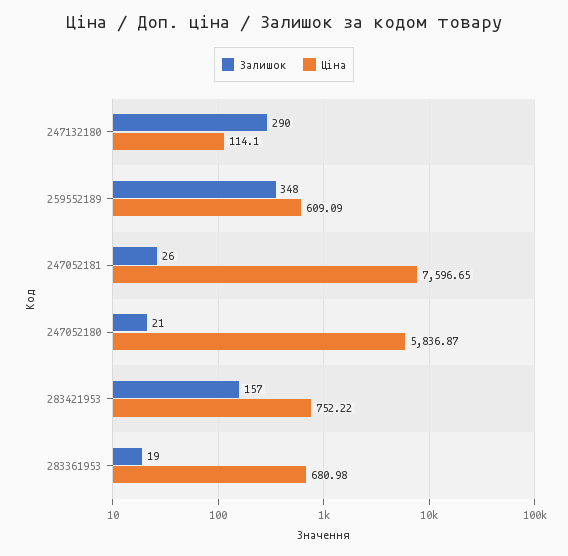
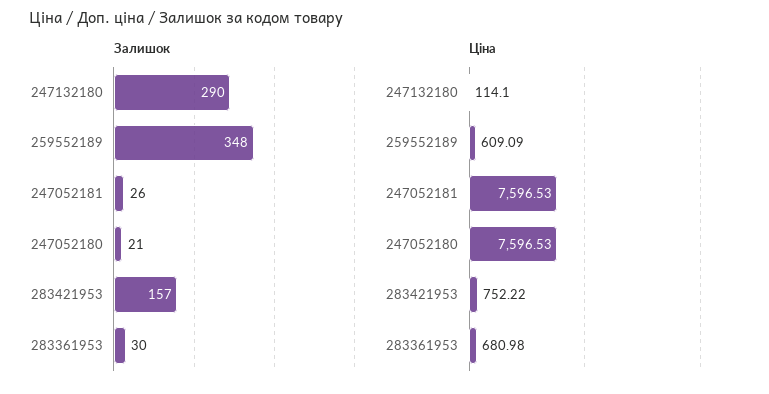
Ціна, 247052181: 7596.65 -> 7596.53
Ціна, 247052180: 5836.87 -> 7596.53
Залишок, 283361953: 19 -> 30

